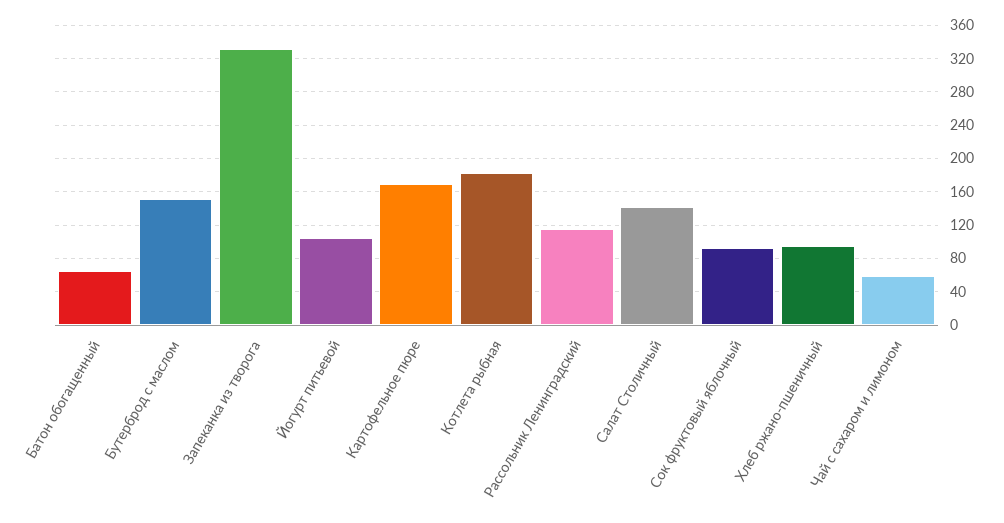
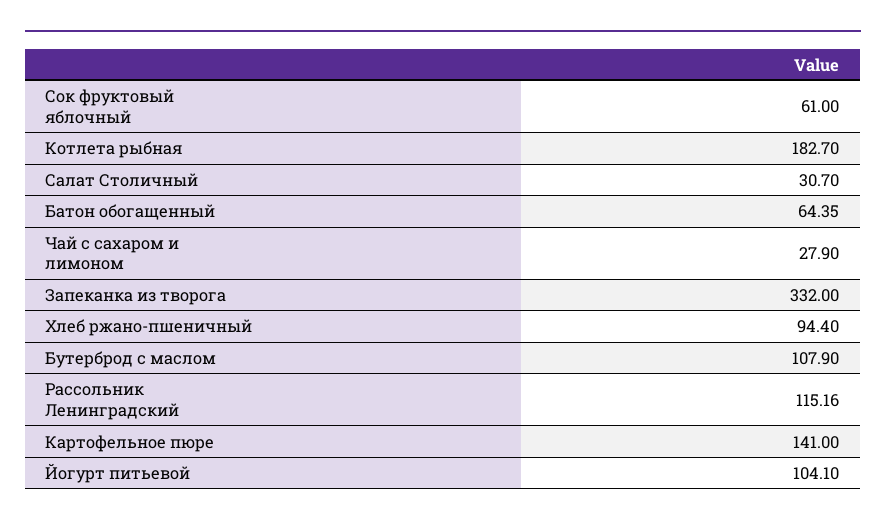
Бутерброд с маслом: 150 -> 107.9
Картофельное пюре: 170 -> 141
Салат Столичный: 140 -> 30.7
Сок фруктовый яблочный: 90 -> 61
Чай с сахаром и лимоном: 60 -> 27.9

